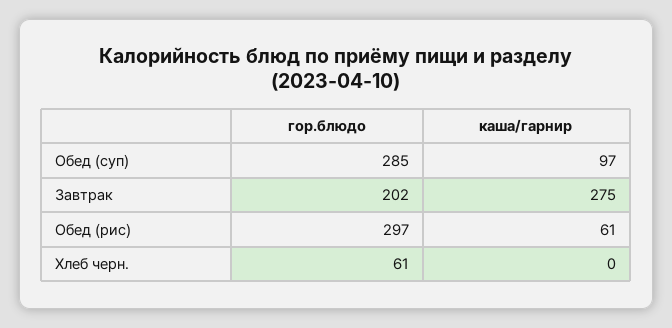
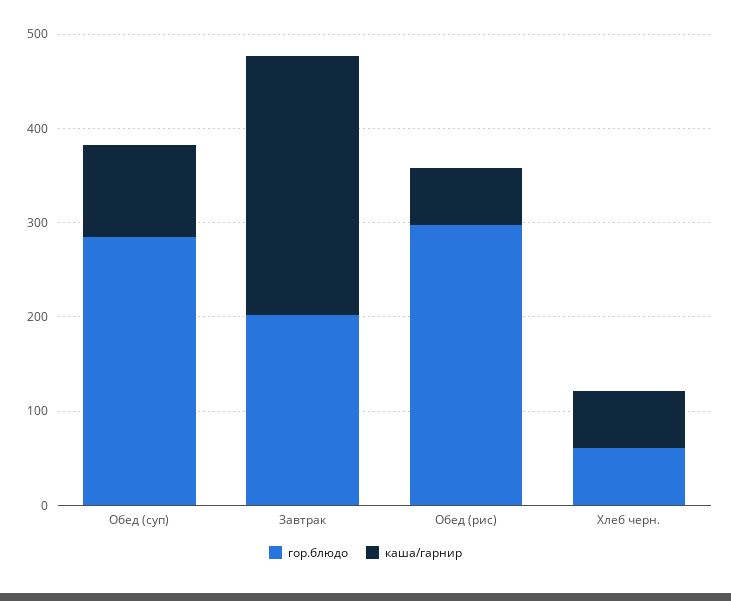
каша/гарнир, Хлеб черн.: 0 -> 60

